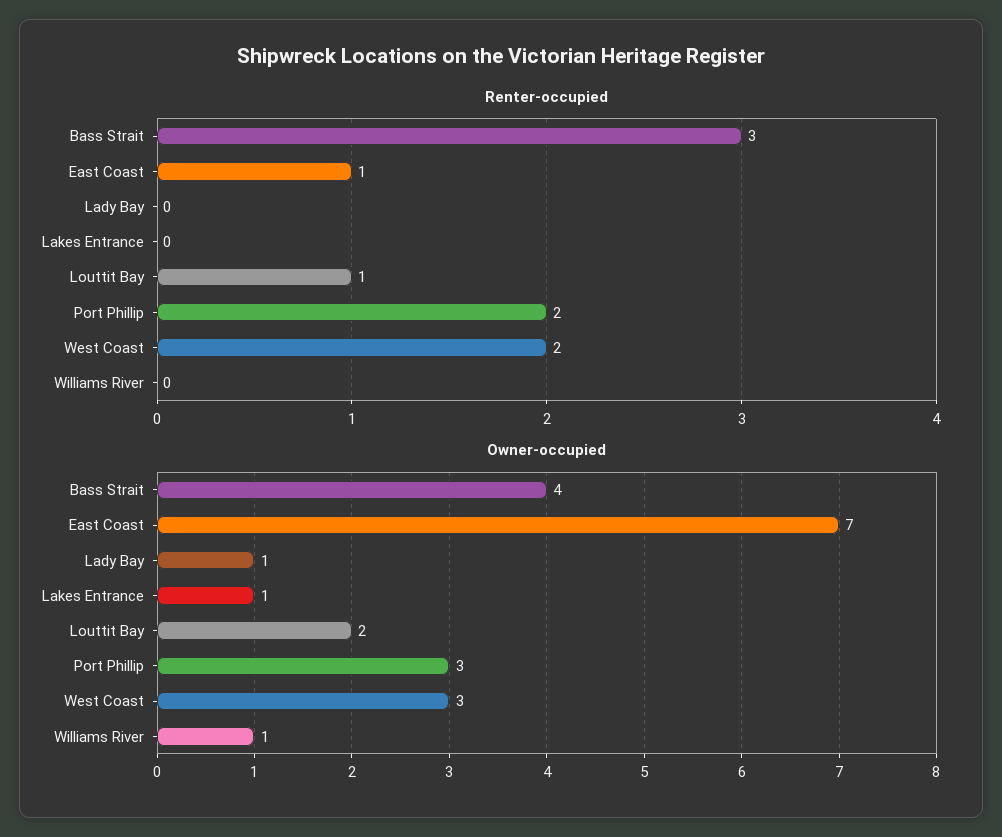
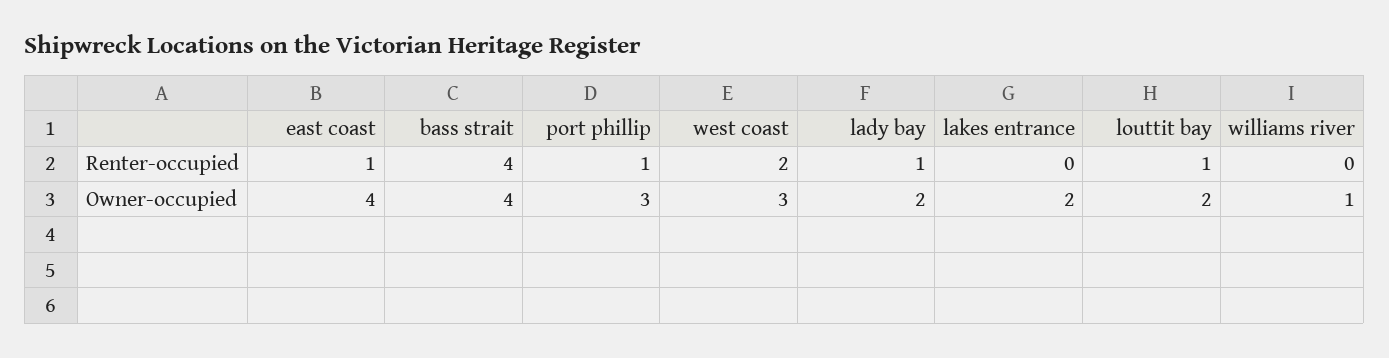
Renter-occupied, Bass Strait: 3 -> 4
Renter-occupied, Lady Bay: 0 -> 1
Renter-occupied, Port Phillip: 2 -> 1
Owner-occupied, East Coast: 7 -> 4
Owner-occupied, Lady Bay: 1 -> 2
Owner-occupied, Lakes Entrance: 1 -> 2

